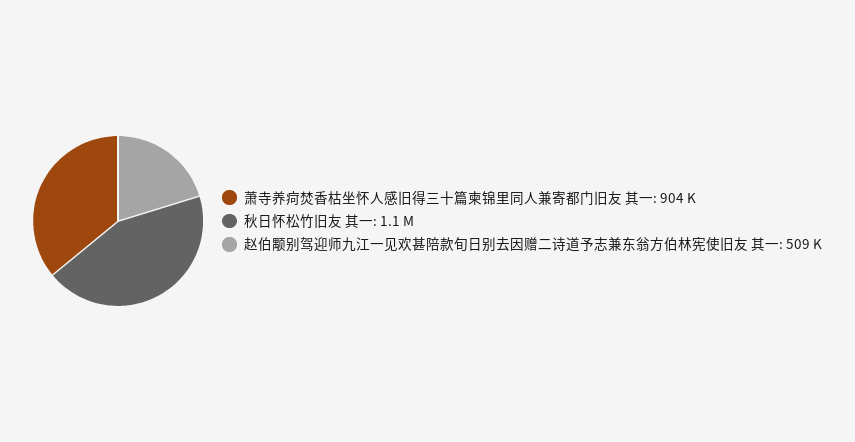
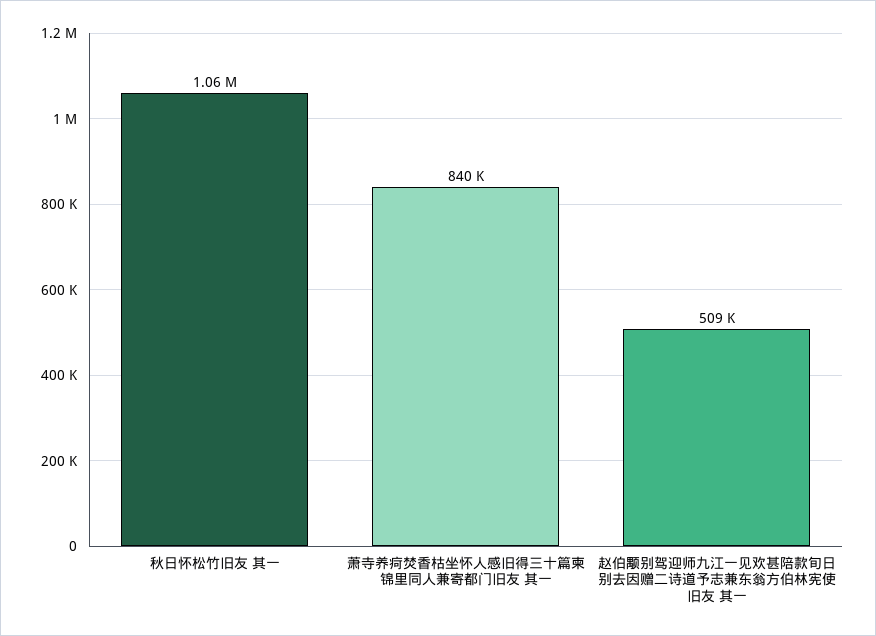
萧寺养疴焚香枯坐怀人感旧得三十篇柬锦里同人兼寄都门旧友 其一: 904000 -> 840000

